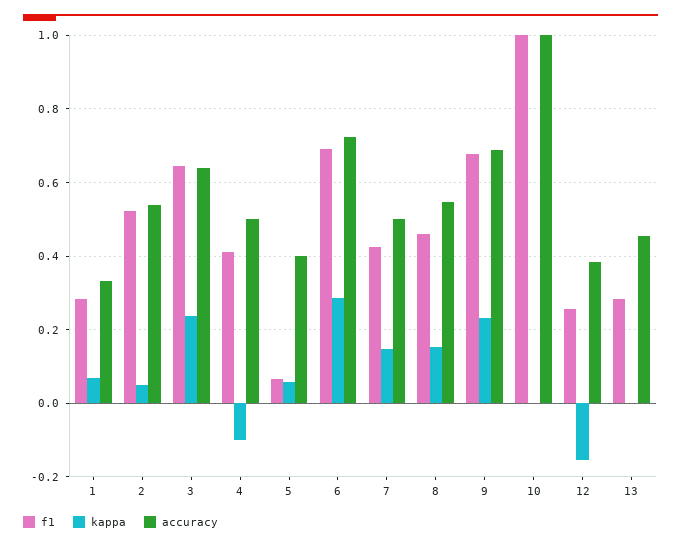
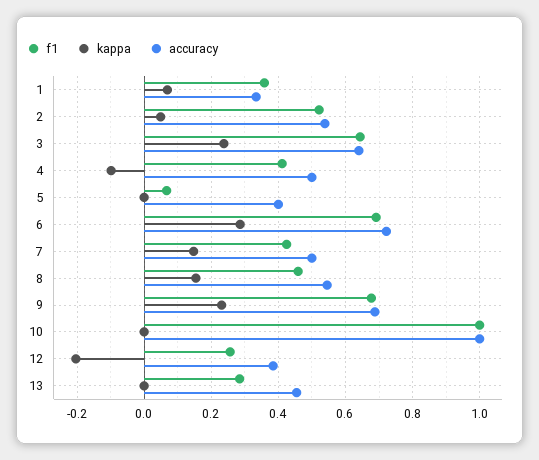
f1, 1: 0.28 -> 0.36
kappa, 5: 0.06 -> 0
kappa, 12: -0.16 -> -0.2

